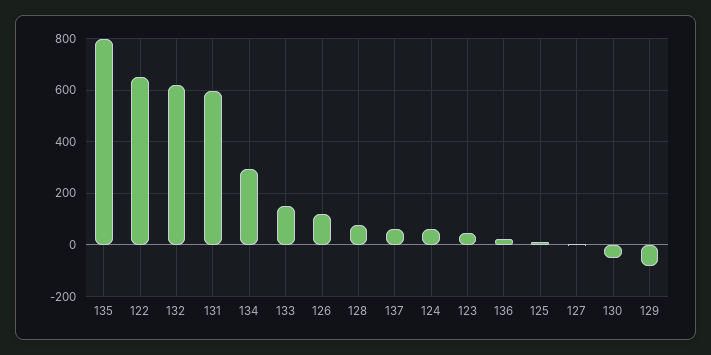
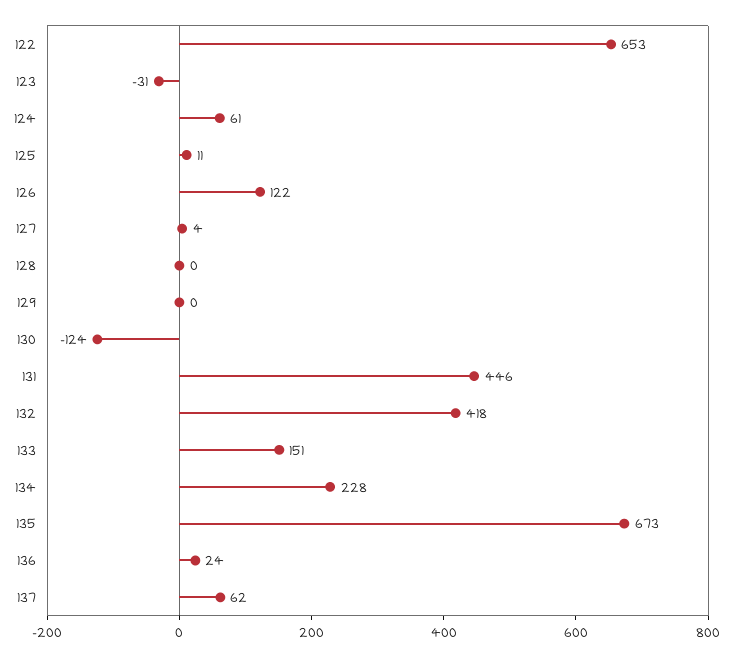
135: 800 -> 673
132: 625 -> 418
131: 600 -> 446
134: 300 -> 228
128: 75 -> 0
123: 50 -> -31
130: -50 -> -124
129: -75 -> 0

